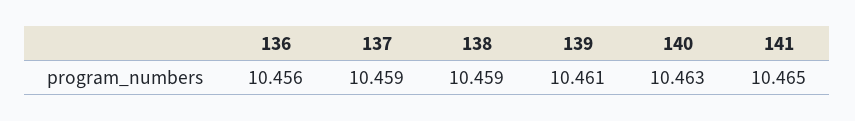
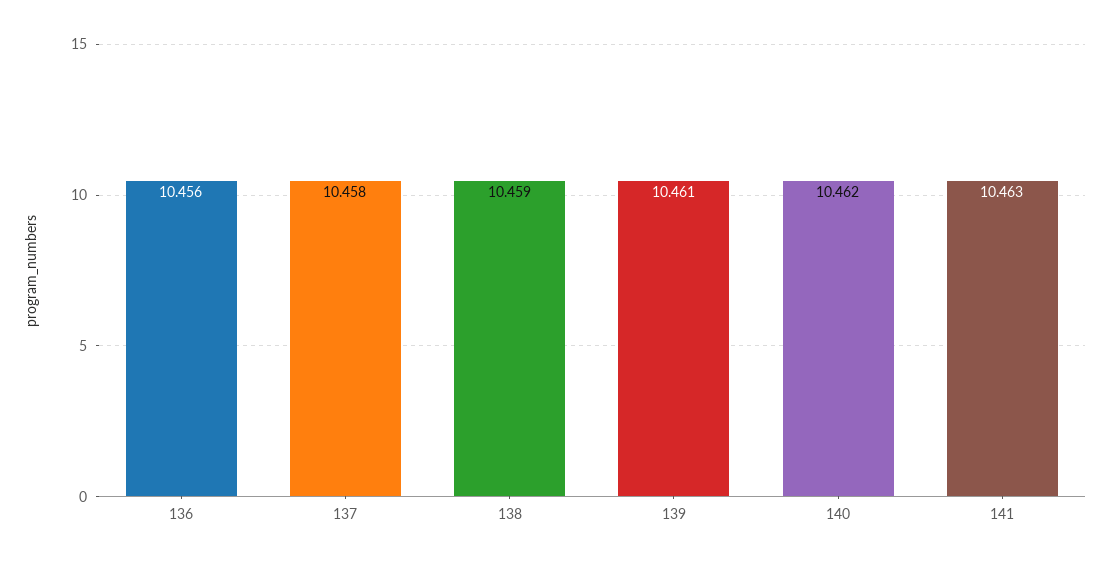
137: 10.459 -> 10.458
140: 10.463 -> 10.462
141: 10.465 -> 10.463

